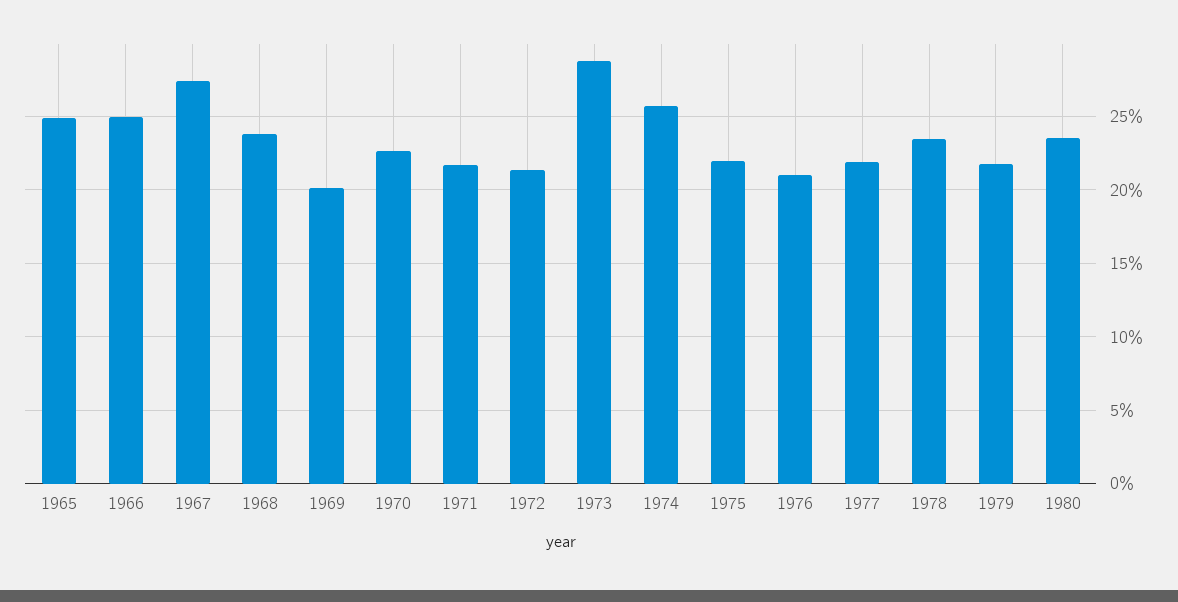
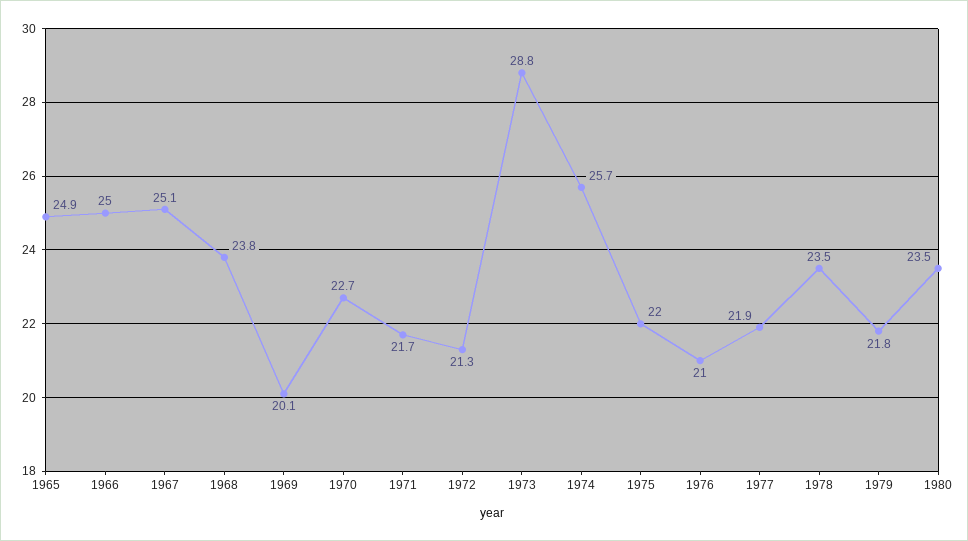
1967: 27.5 -> 25.1

